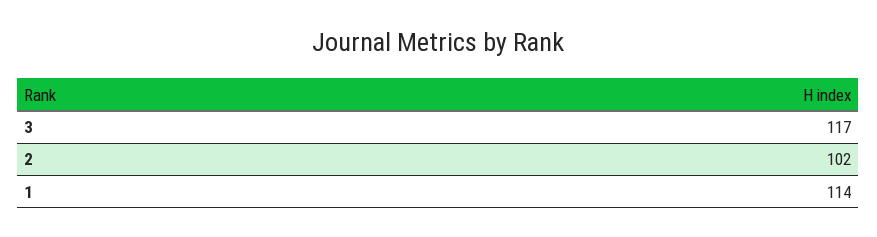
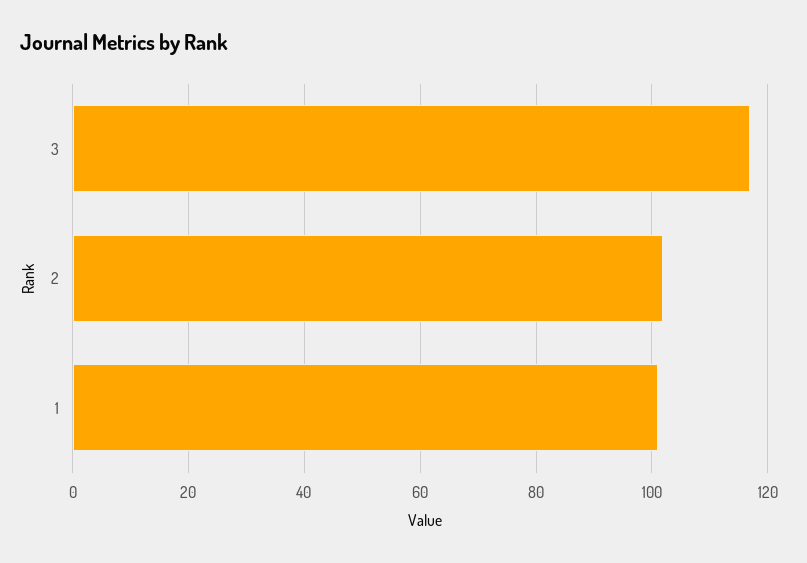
1: 114 -> 100

